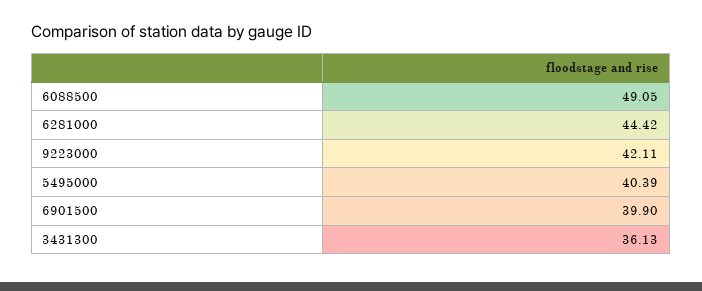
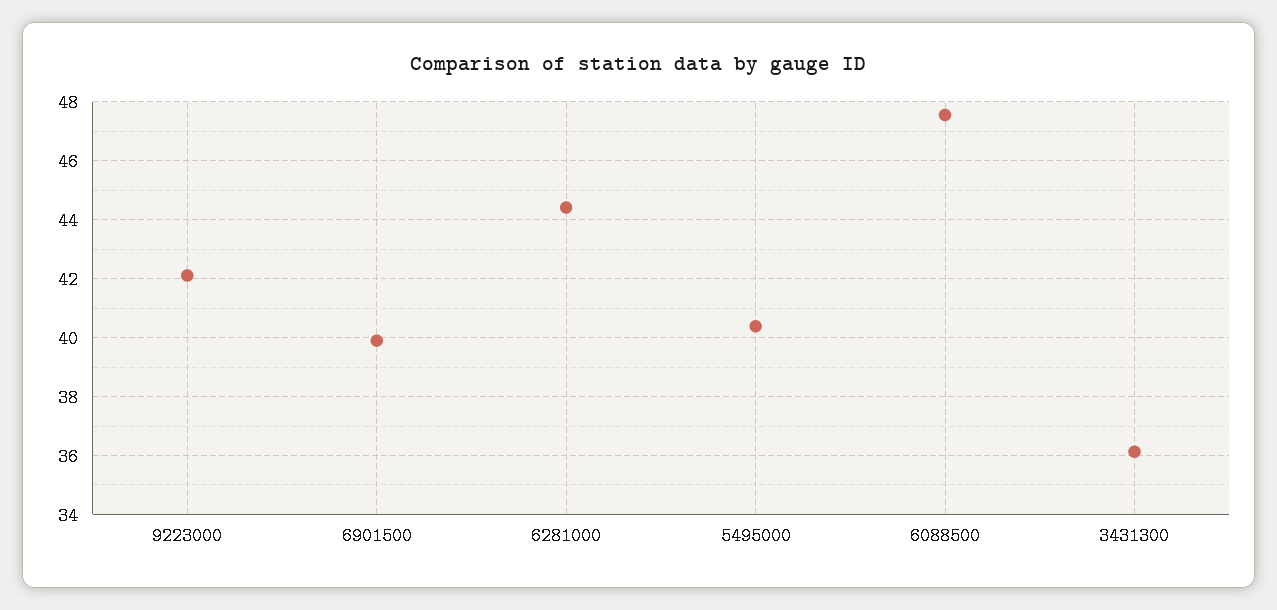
6088500: 49.05 -> 47.5

